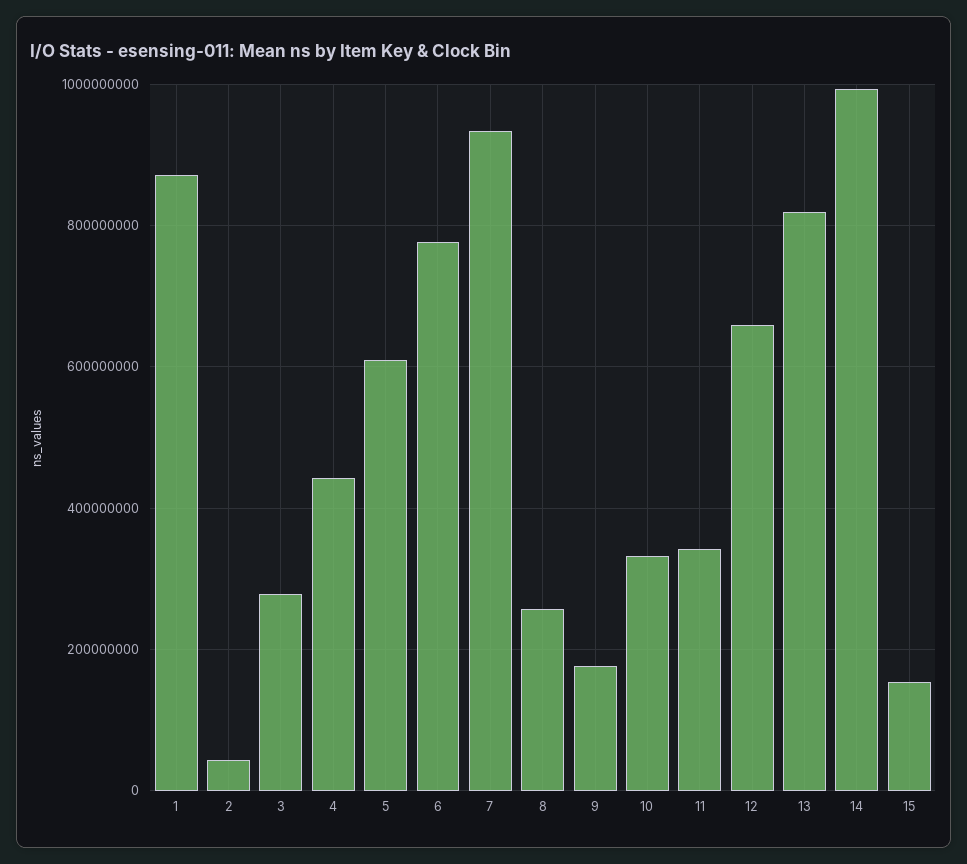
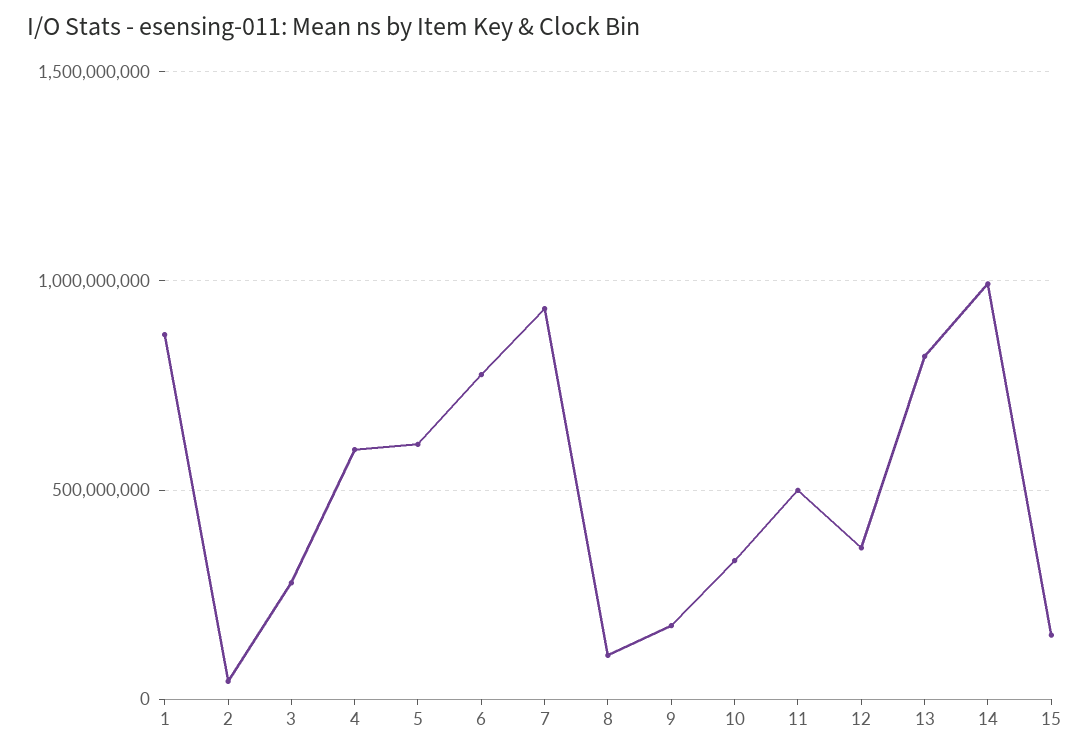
4: 440000000 -> 600000000
8: 260000000 -> 100000000
11: 340000000 -> 500000000
12: 660000000 -> 350000000

